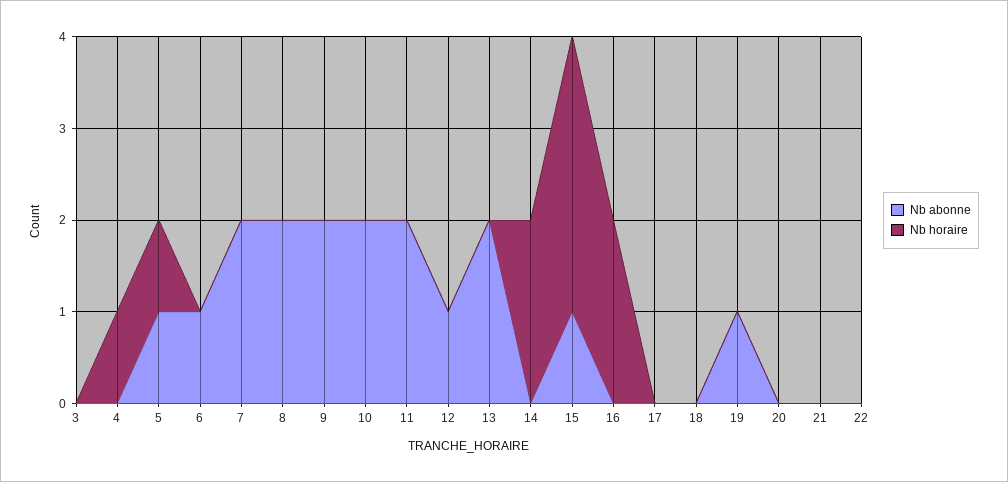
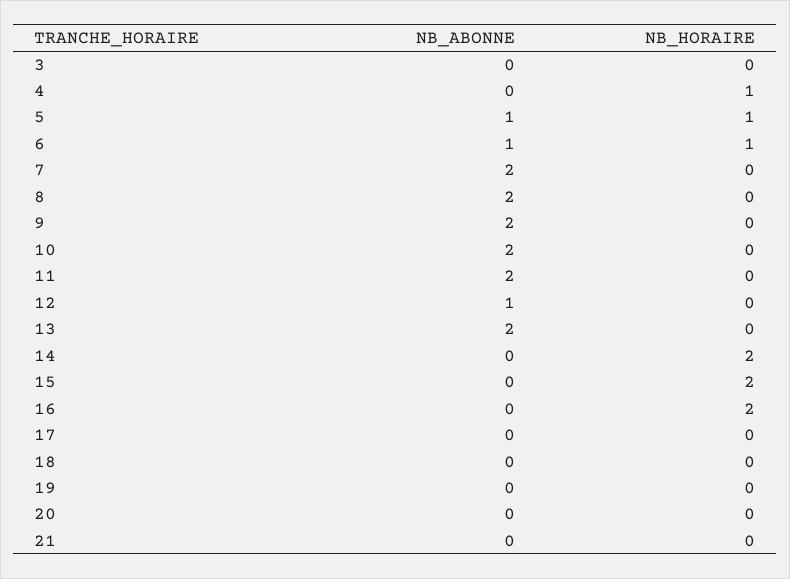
Nb horaire, 6: 0 -> 1
Nb abonne, 15: 1 -> 0
Nb horaire, 15: 3 -> 2
Nb abonne, 19: 1 -> 0
Nb abonne, 22: 0 -> none
Nb horaire, 22: 0 -> none

